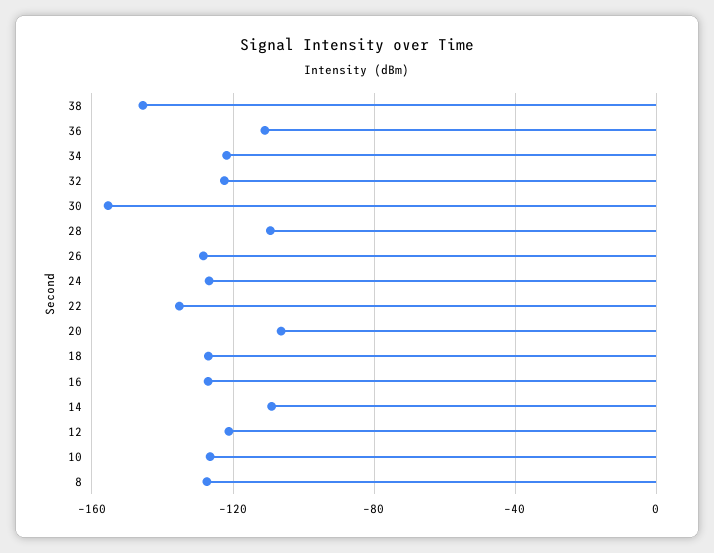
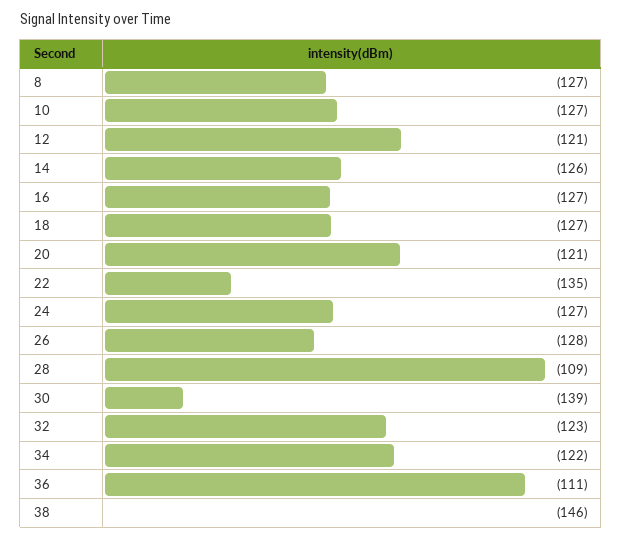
30: -155 -> -139
20: -105 -> -121
14: -110 -> -126

